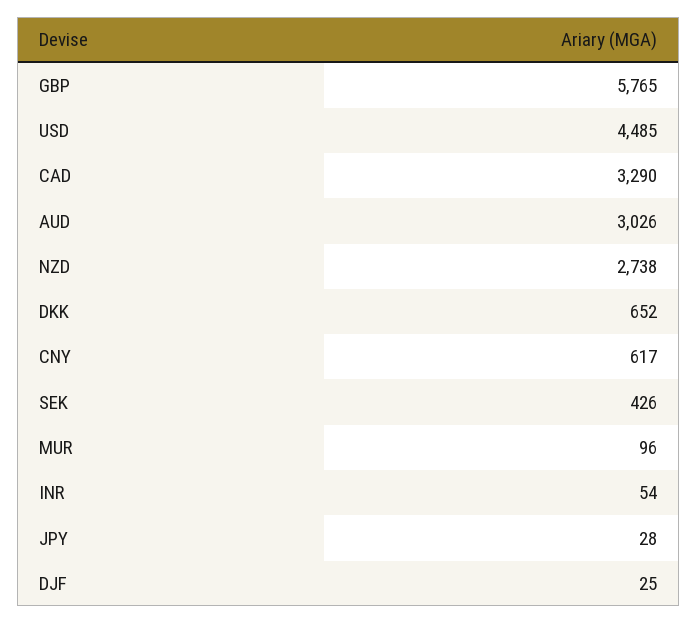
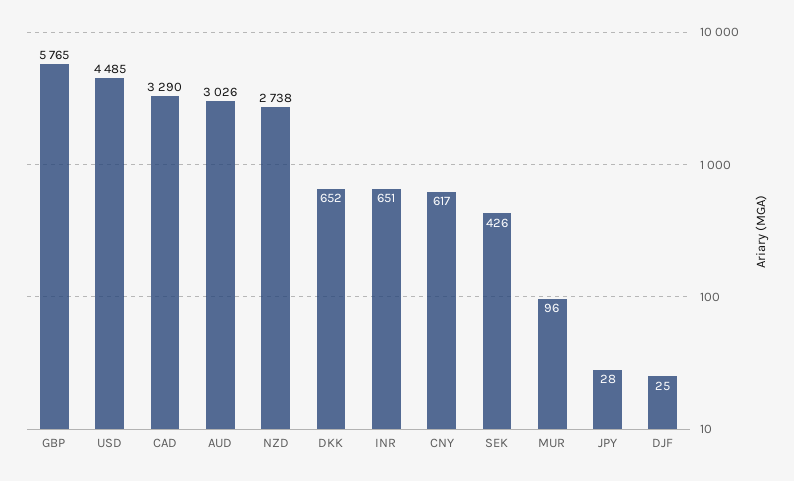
INR: 54 -> 651

